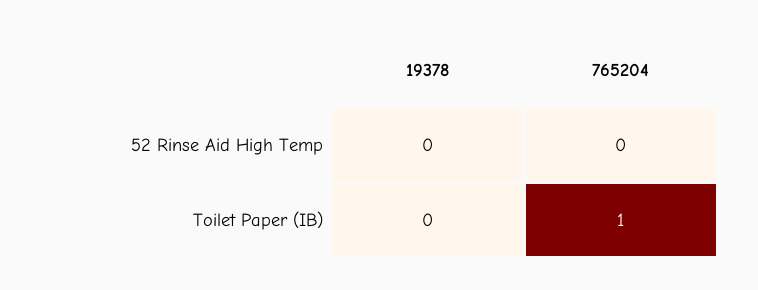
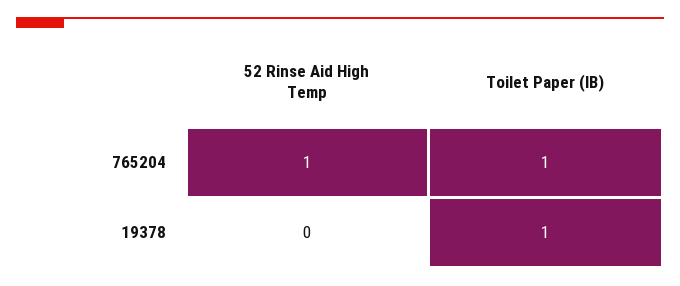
765204, 52 Rinse Aid High Temp: 0 -> 1
19378, Toilet Paper (IB): 0 -> 1

